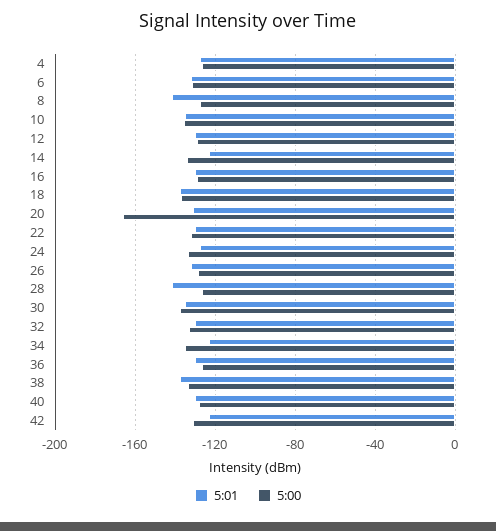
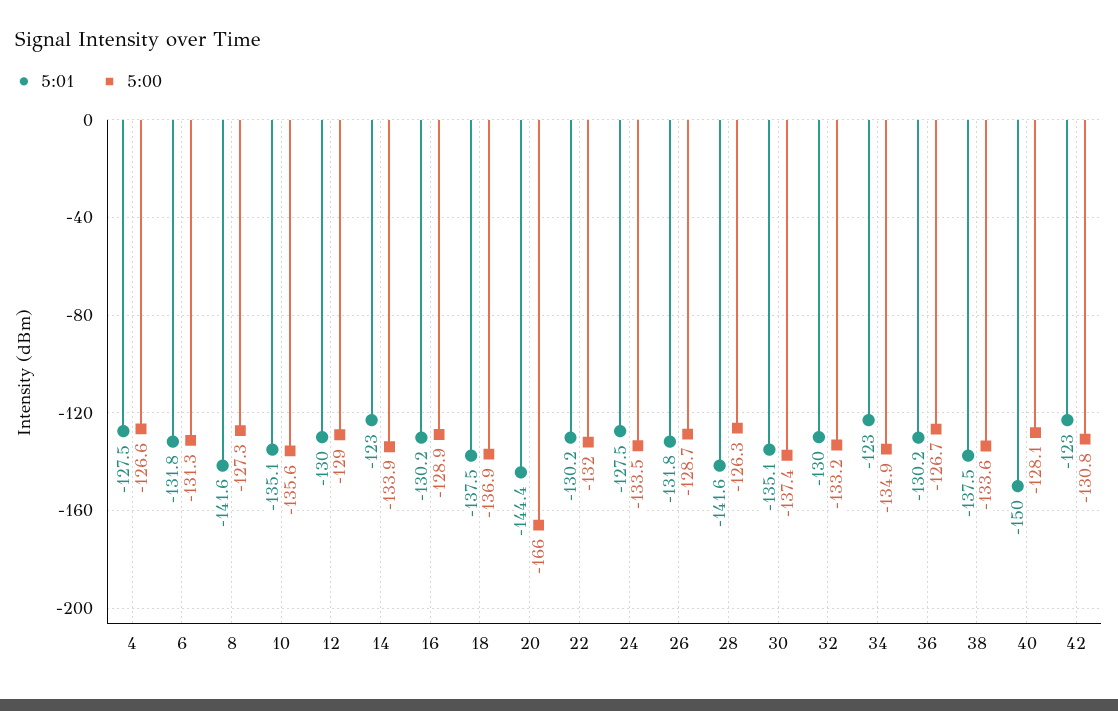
5:01, 20: -130 -> -144.4
5:01, 40: -130 -> -150

